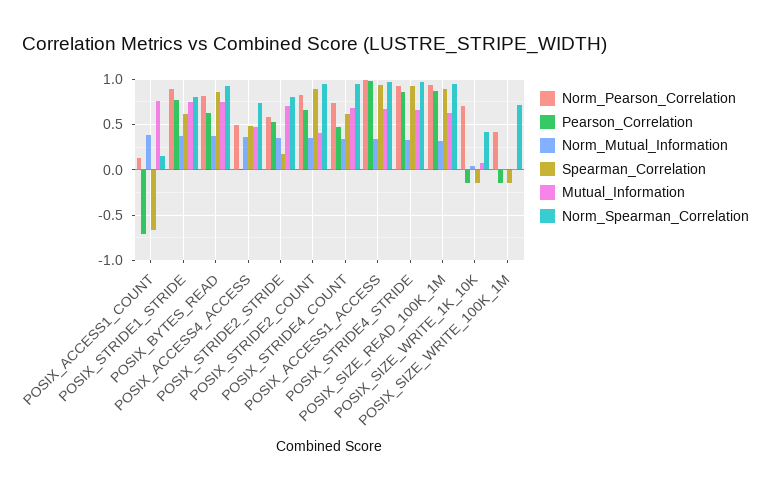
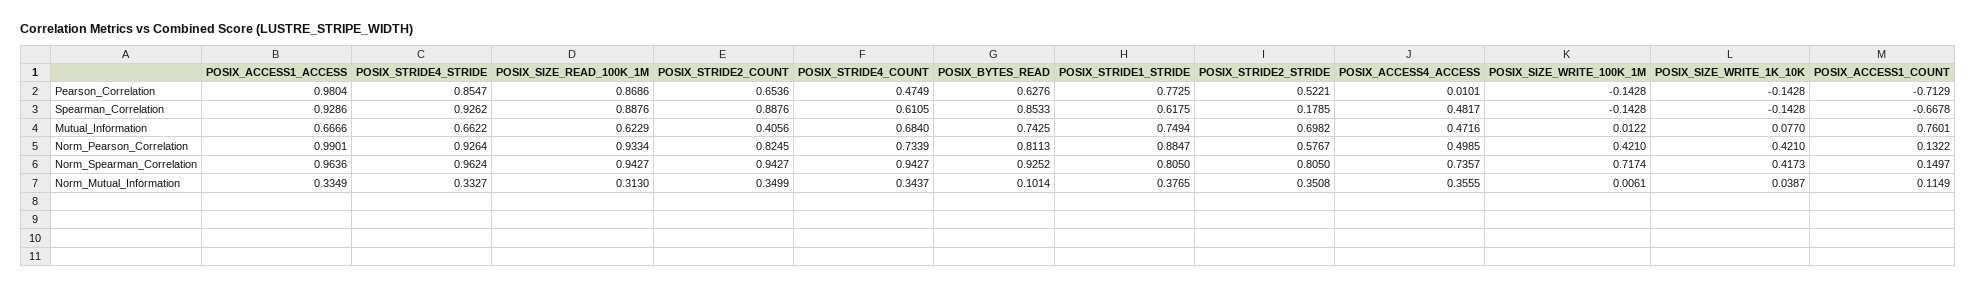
Norm_Mutual_Information, POSIX_ACCESS1_COUNT: 0.4 -> 0.1149
Norm_Mutual_Information, POSIX_BYTES_READ: 0.4 -> 0.1014
Norm_Pearson_Correlation, POSIX_SIZE_WRITE_1K_10K: 0.7 -> 0.421

